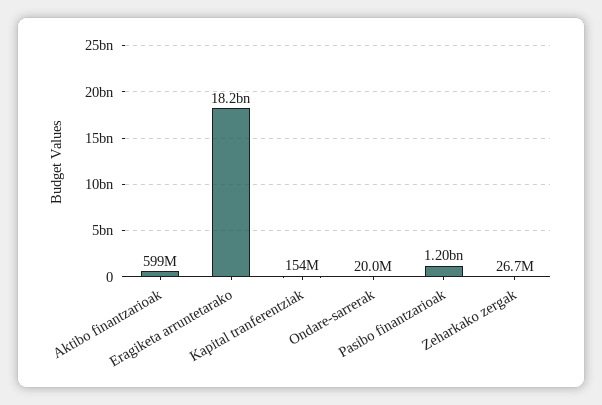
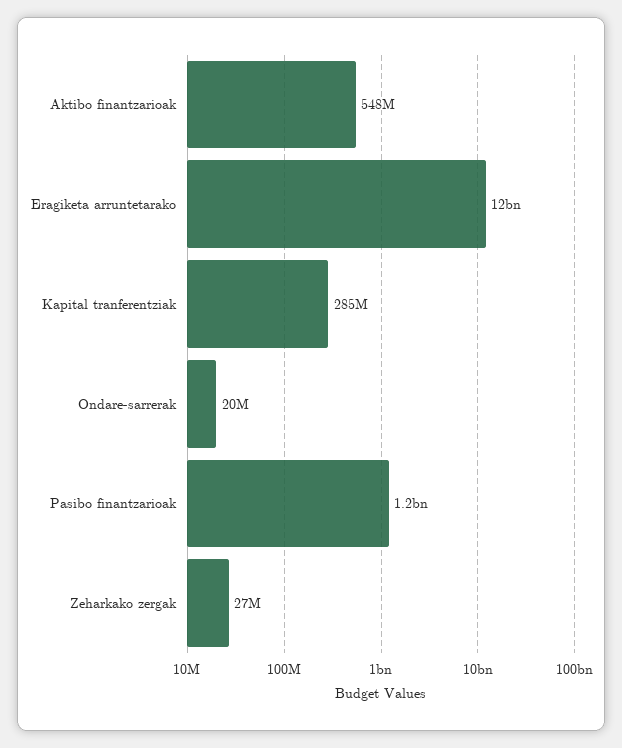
Aktibo finantzarioak: 599000000 -> 548000000
Eragiketa arruntetarako: 18200000000 -> 12000000000
Kapital tranferentziak: 154000000 -> 285000000

